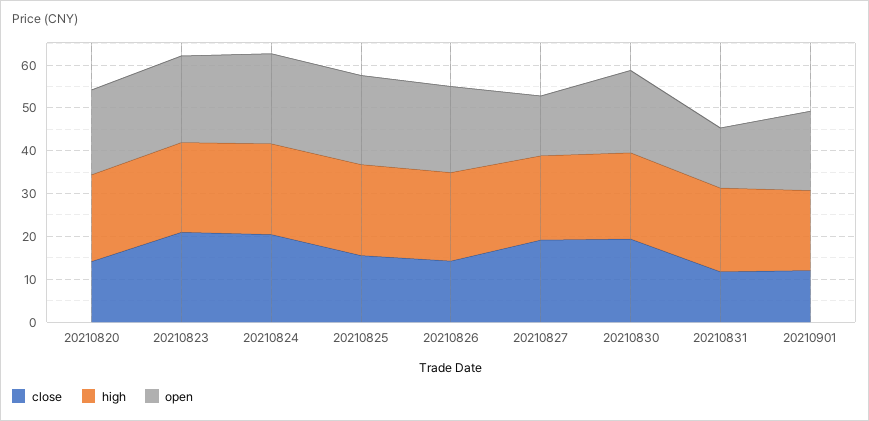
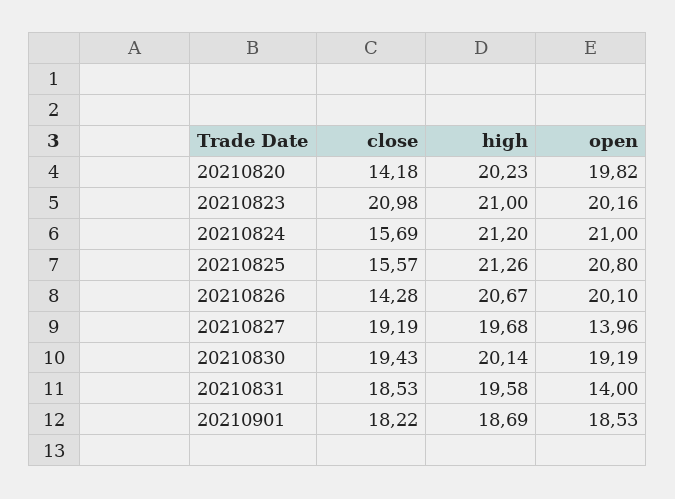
close, 20210824: 20 -> 15.69
close, 20210831: 12 -> 18.53
close, 20210901: 12 -> 18.22

